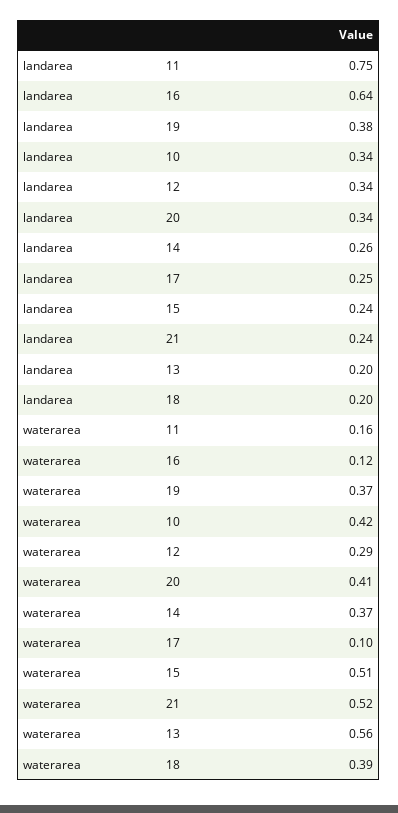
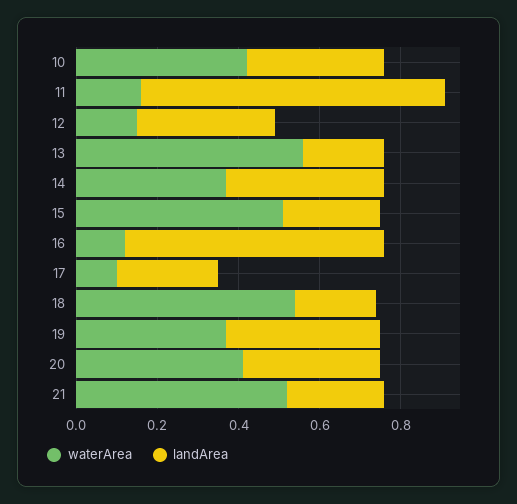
landarea, 14: 0.26 -> 0.4
waterarea, 12: 0.29 -> 0.15
waterarea, 18: 0.39 -> 0.55

